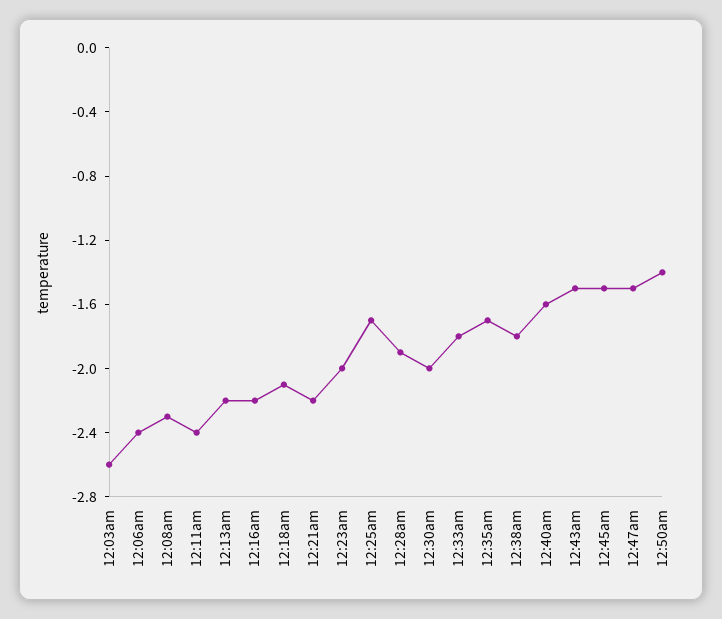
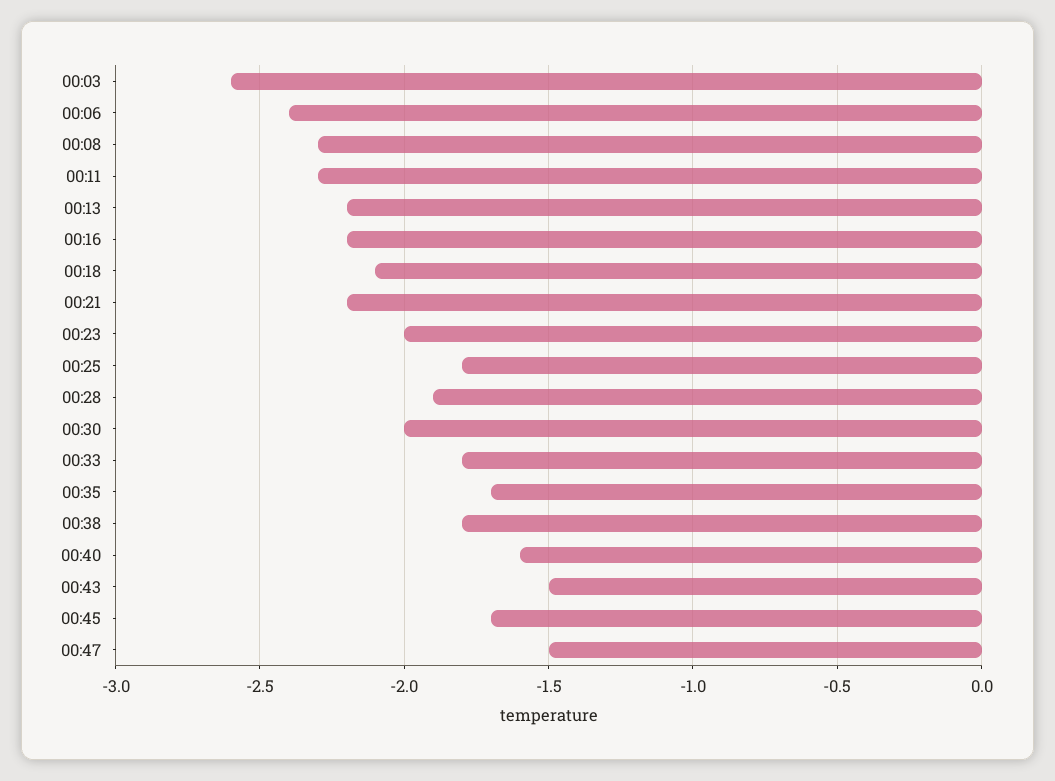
12:11am: -2.4 -> -2.3
12:25am: -1.7 -> -1.8
12:45am: -1.5 -> -1.7
12:50am: -1.4 -> none

